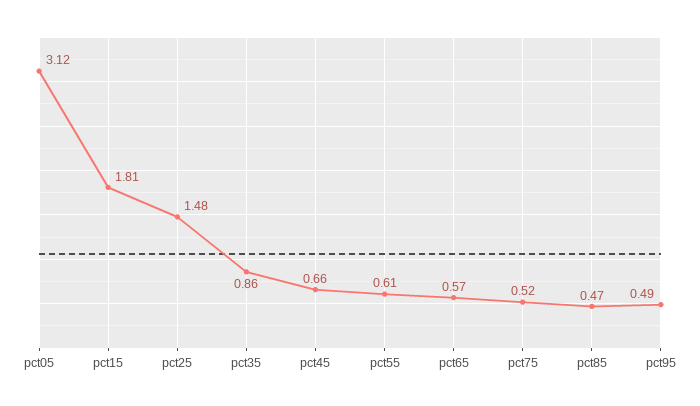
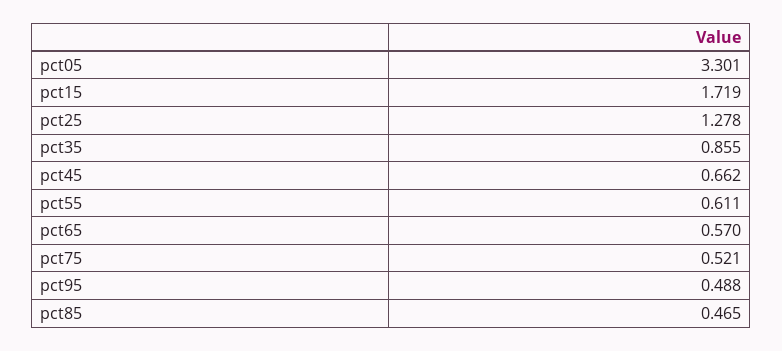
pct05: 3.12 -> 3.301
pct15: 1.81 -> 1.719
pct25: 1.48 -> 1.278

